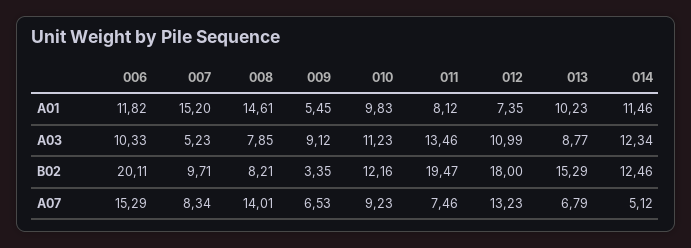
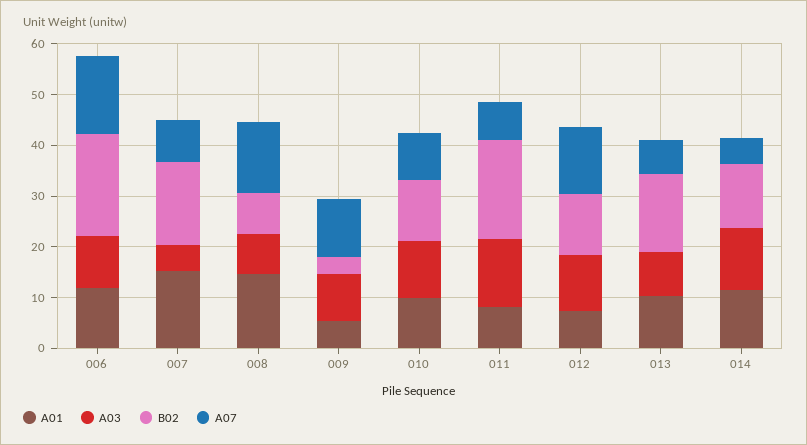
B02, 007: 9.71 -> 16
B02, 012: 18 -> 12
A07, 009: 6.53 -> 12

